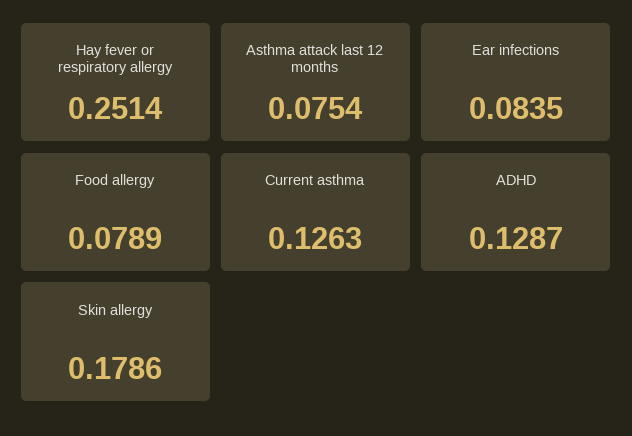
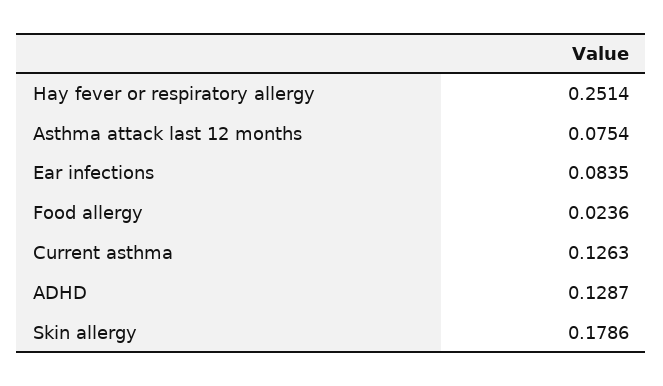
Food allergy: 0.0789 -> 0.0236

